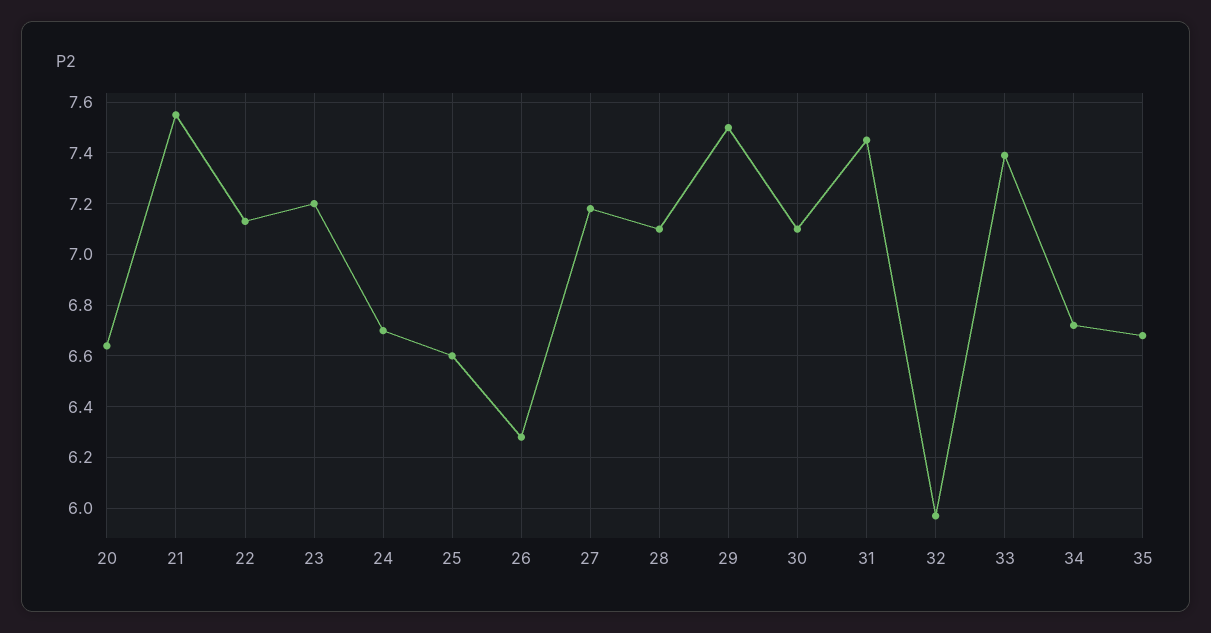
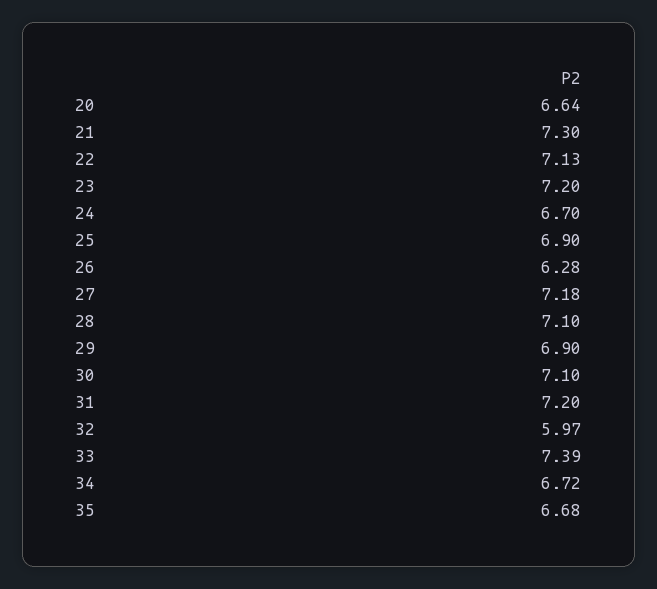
21: 7.55 -> 7.3
25: 6.6 -> 6.9
29: 7.5 -> 6.9
31: 7.45 -> 7.2

